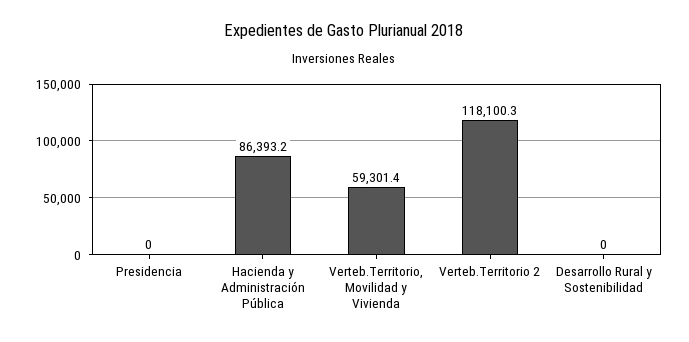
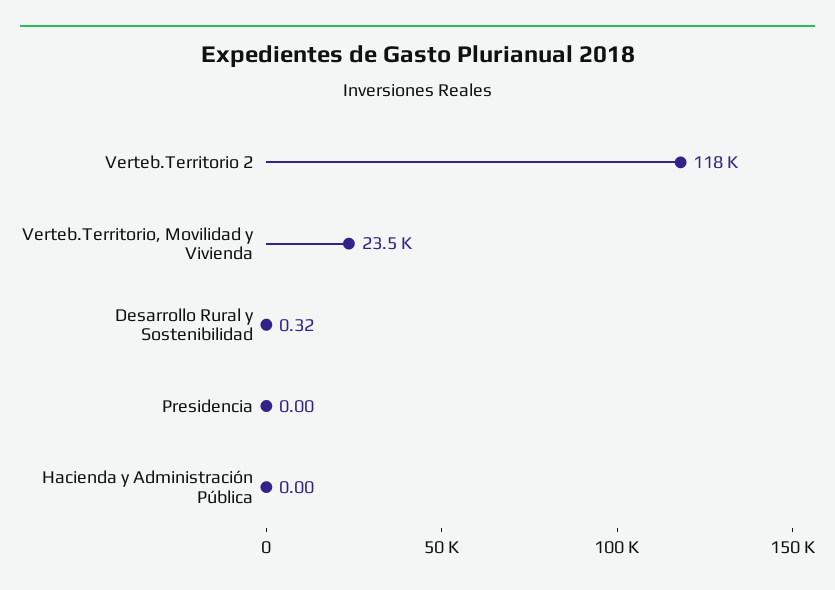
Hacienda y Administración Pública: 86393.2 -> 0
Verteb.Territorio, Movilidad y Vivienda: 59301.4 -> 23500
Desarrollo Rural y Sostenibilidad: 0 -> 0.32

